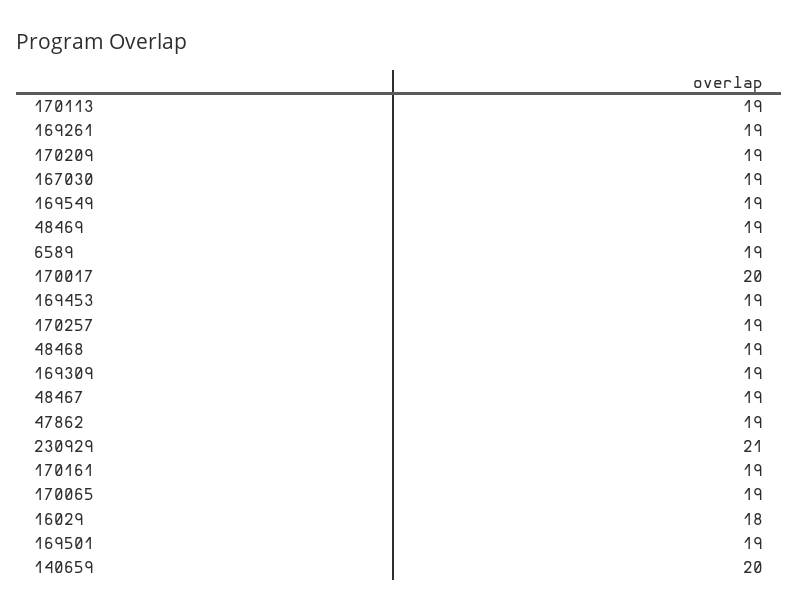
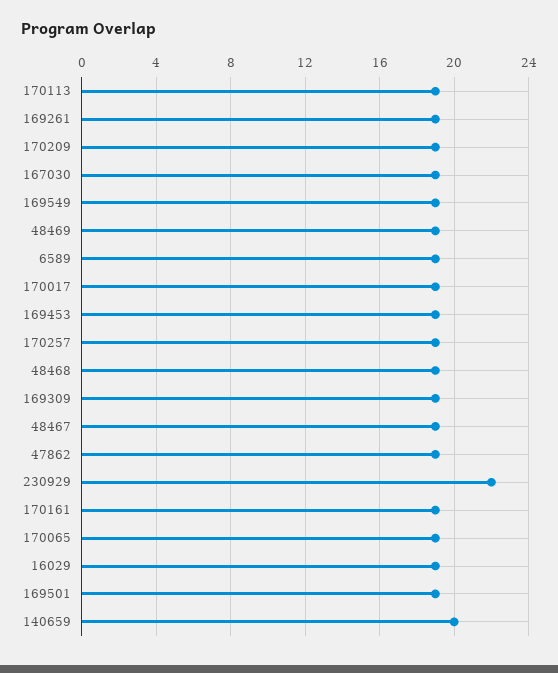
170017: 20 -> 19
230929: 21 -> 22
16029: 18 -> 19

